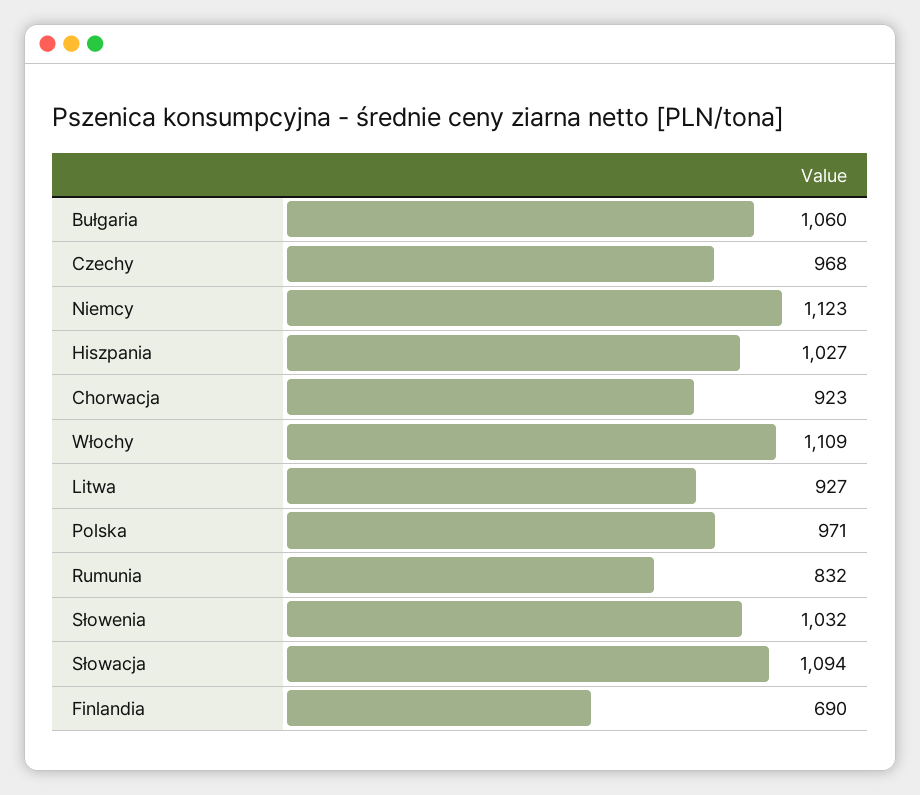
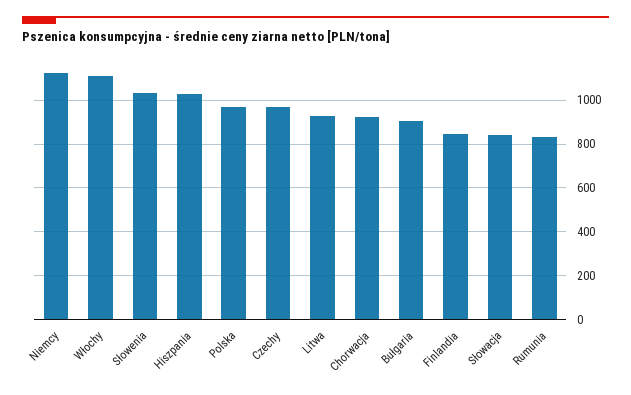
Bułgaria: 1060 -> 900
Słowacja: 1094 -> 850
Finlandia: 690 -> 850

